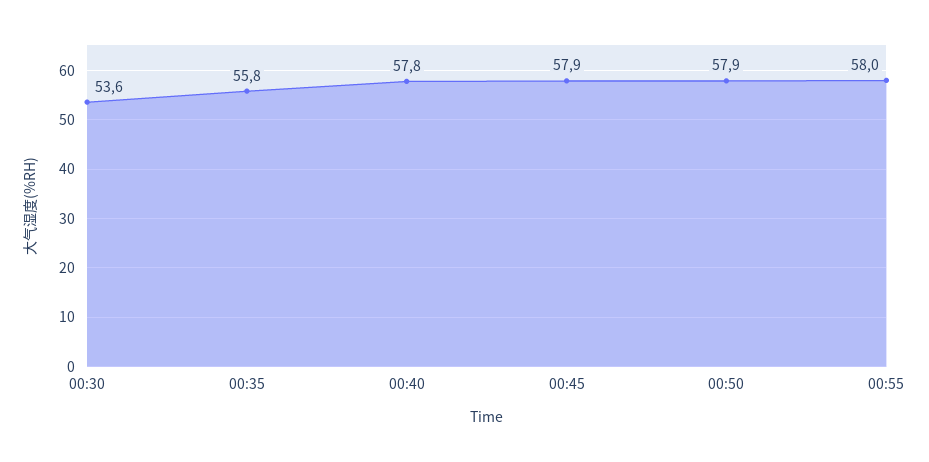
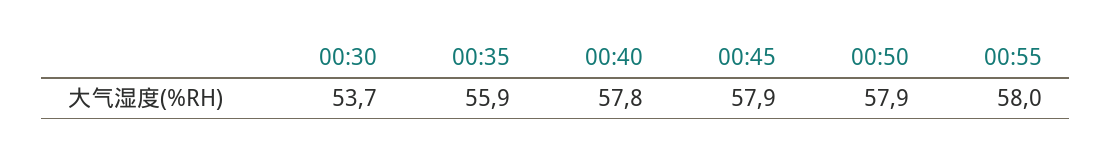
00:30: 53.6 -> 53.7
00:35: 55.8 -> 55.9

